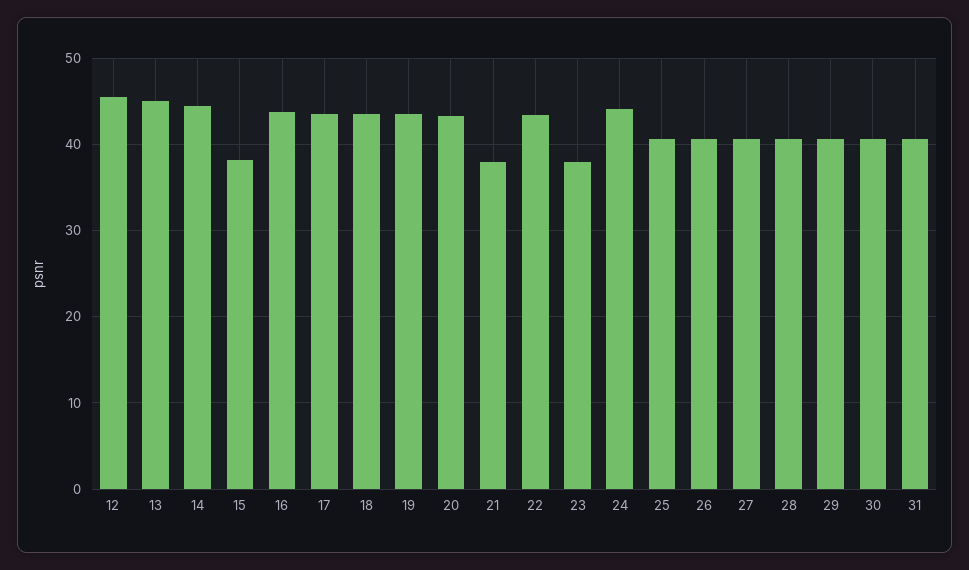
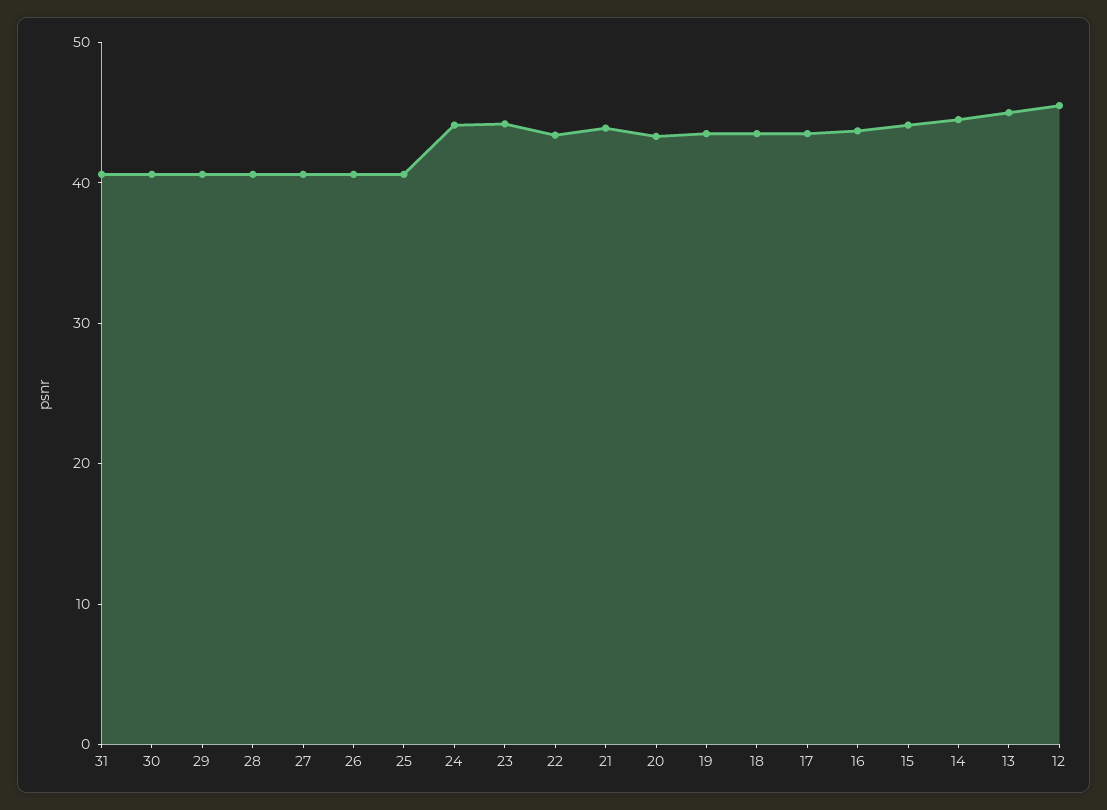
15: 38 -> 44
21: 38 -> 44
23: 38 -> 44

